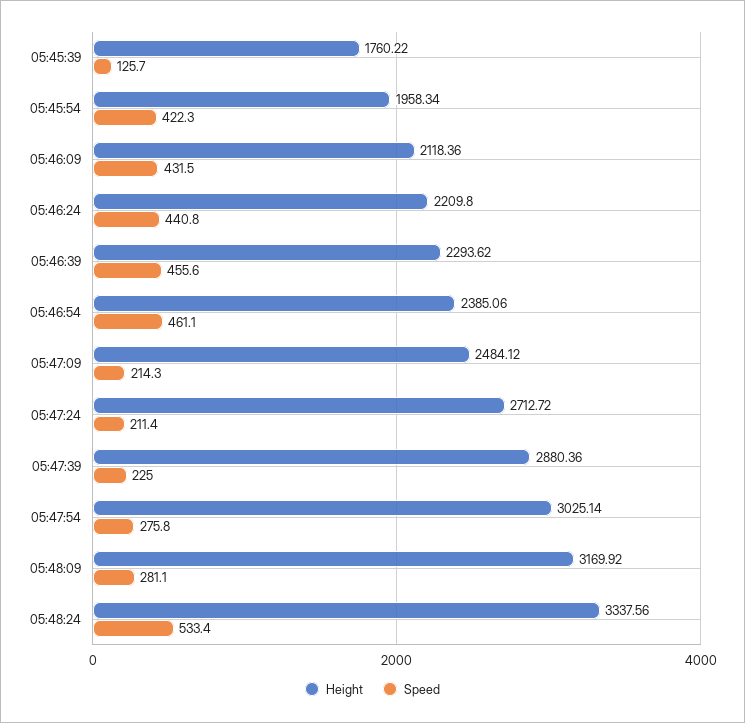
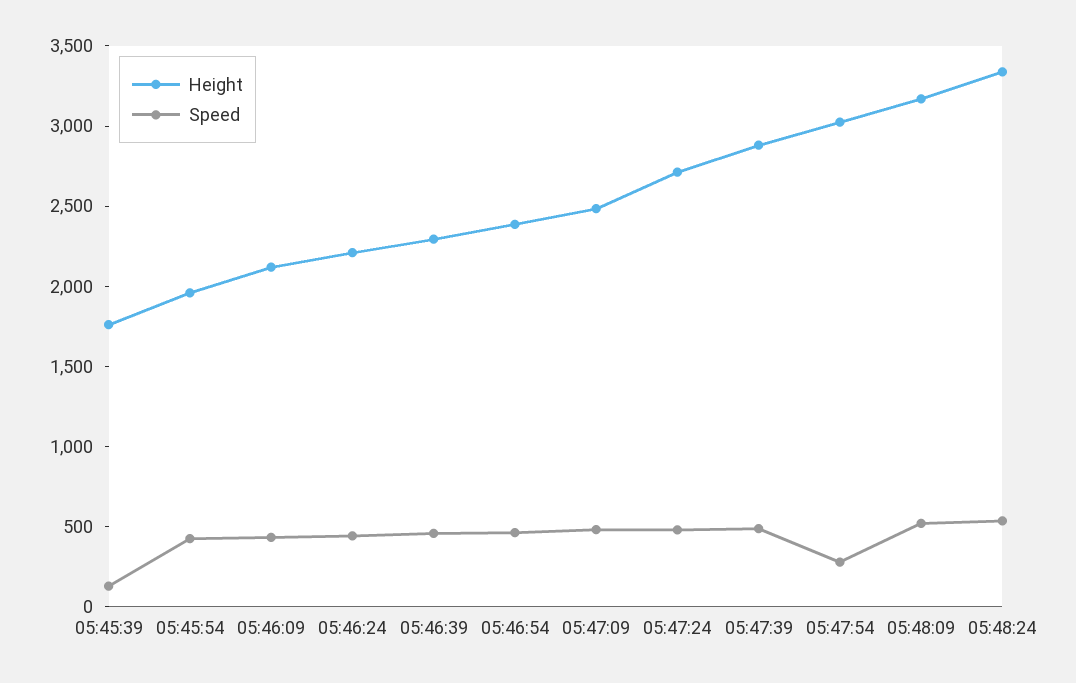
Speed, 05:47:09: 214.3 -> 500
Speed, 05:47:24: 211.4 -> 500
Speed, 05:47:39: 225 -> 500
Speed, 05:48:09: 281.1 -> 500

